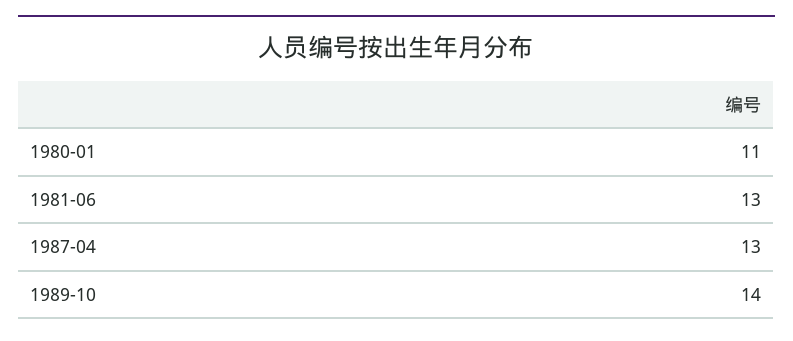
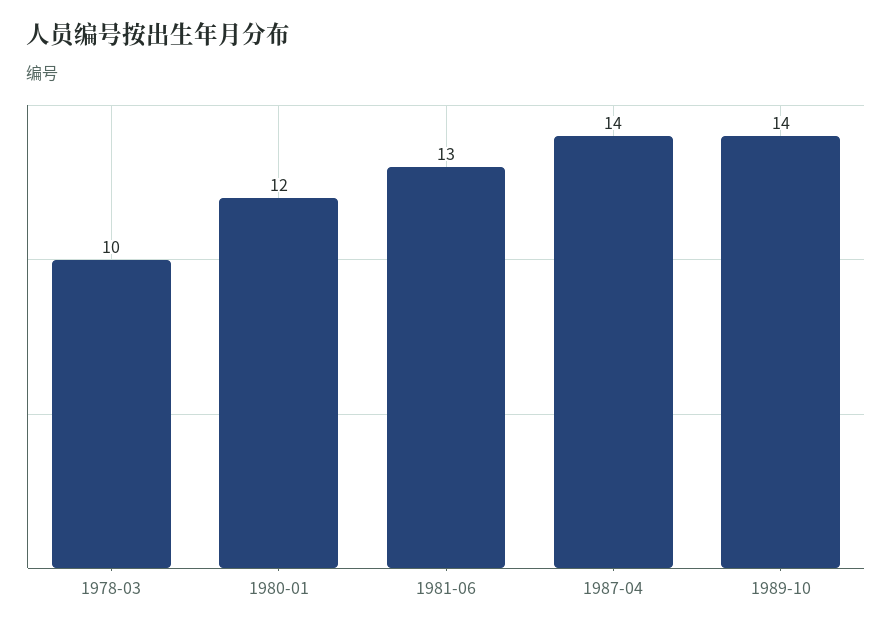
1980-01: 11 -> 12
1987-04: 13 -> 14
1978-03: none -> 10

